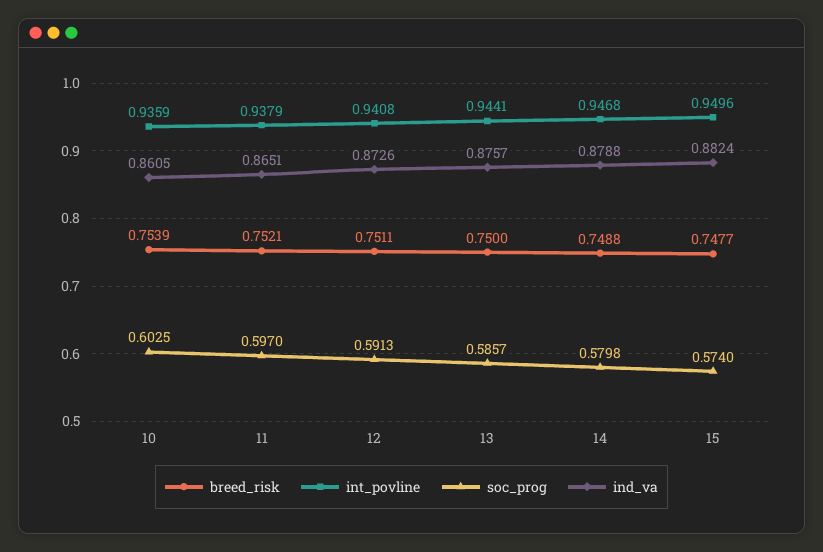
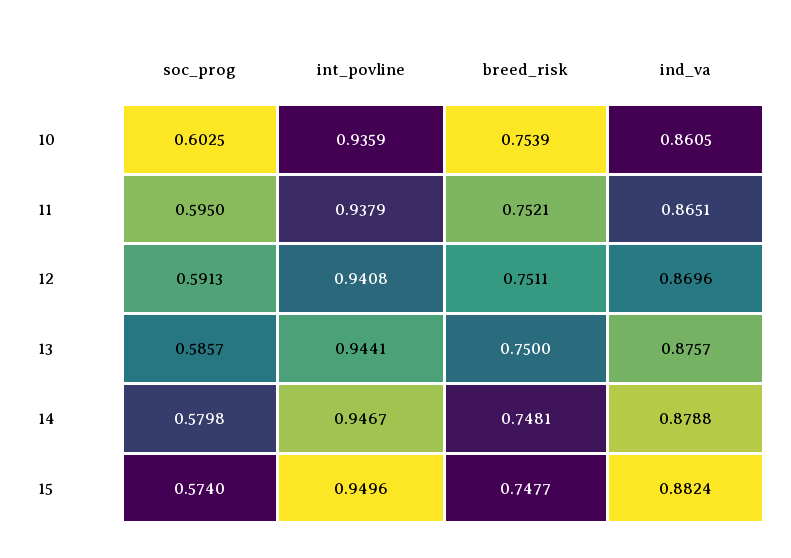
soc_prog, 11: 0.597 -> 0.595
ind_va, 12: 0.8726 -> 0.8696
breed_risk, 14: 0.7488 -> 0.7481
int_povline, 14: 0.9468 -> 0.9467

